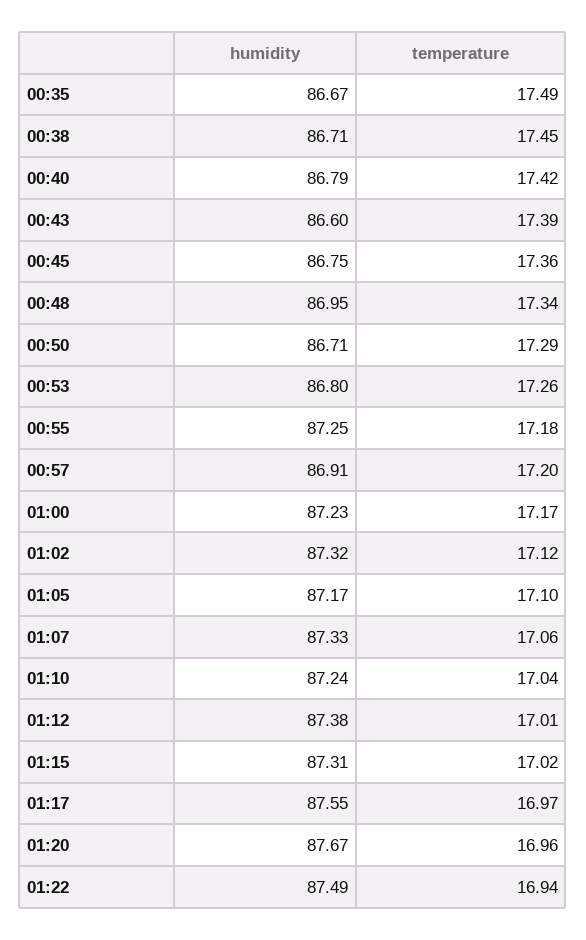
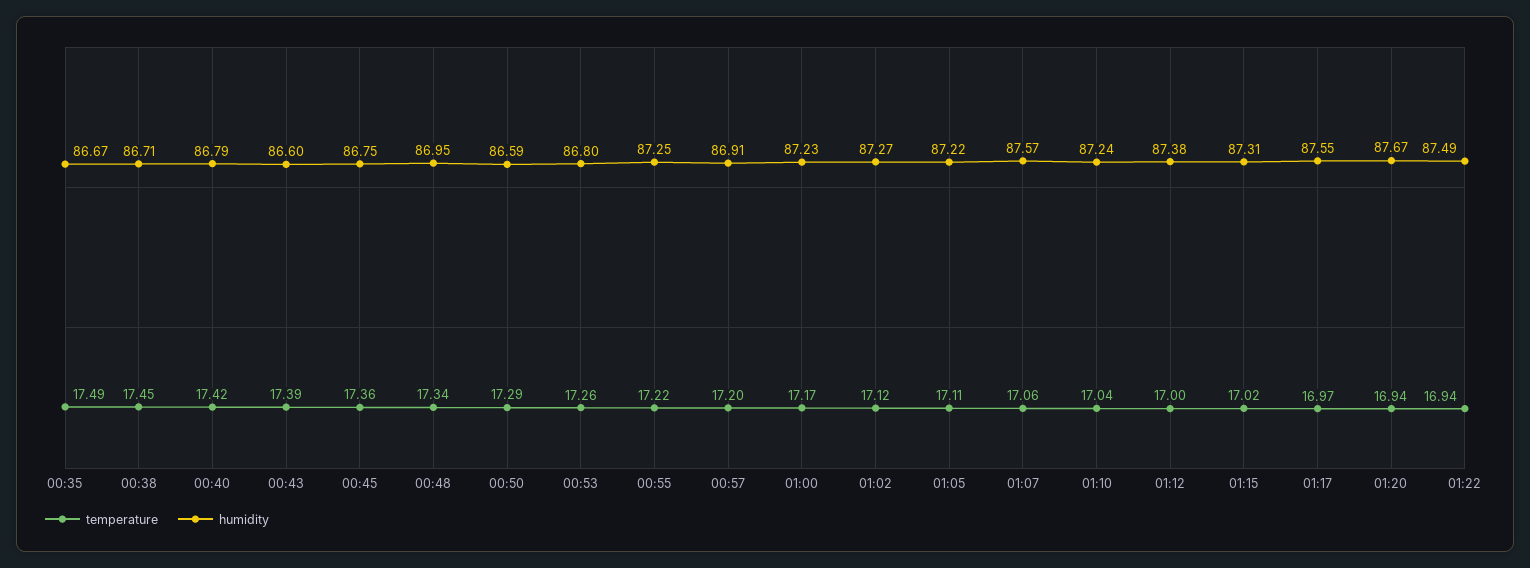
humidity, 00:50: 86.71 -> 86.59
temperature, 00:55: 17.18 -> 17.22
humidity, 01:02: 87.32 -> 87.27
humidity, 01:05: 87.17 -> 87.22
temperature, 01:05: 17.1 -> 17.11
humidity, 01:07: 87.33 -> 87.57
temperature, 01:12: 17.01 -> 17
temperature, 01:20: 16.96 -> 16.94

